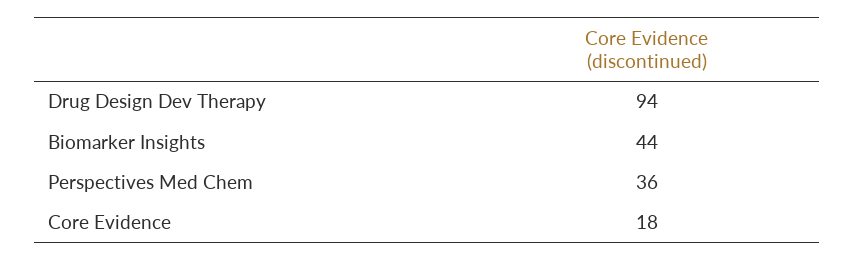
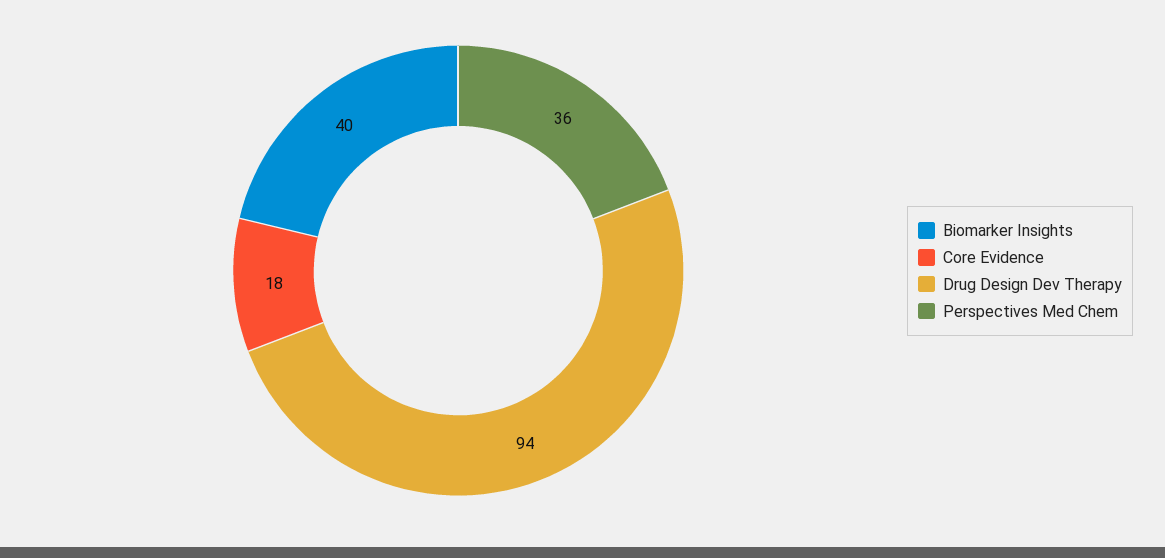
Biomarker Insights: 44 -> 40

